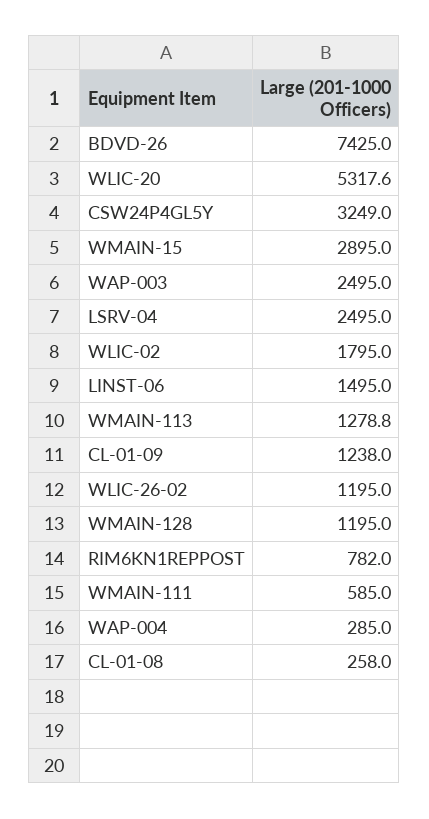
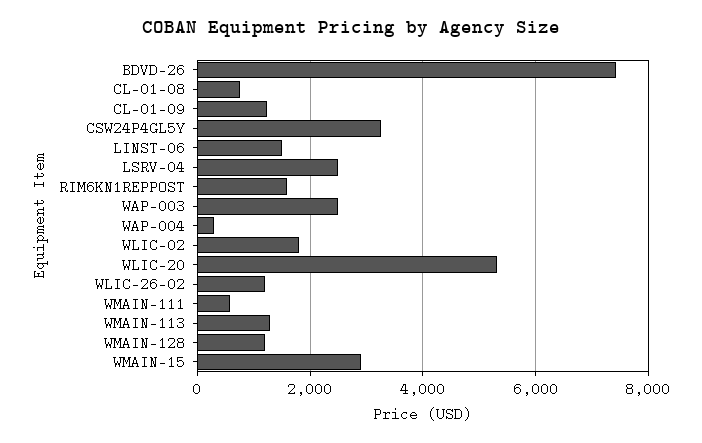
RIM6KN1REPPOST: 782 -> 1600
CL-01-08: 258 -> 800

